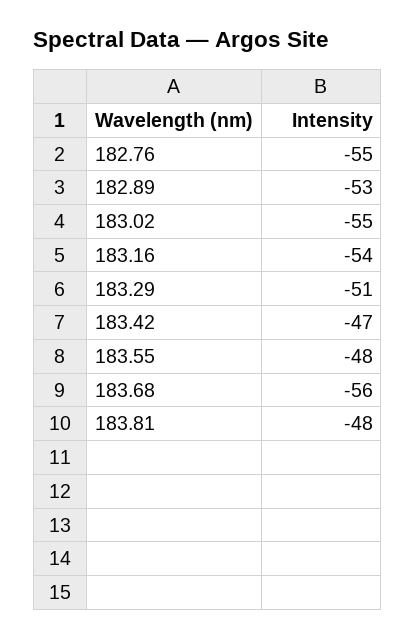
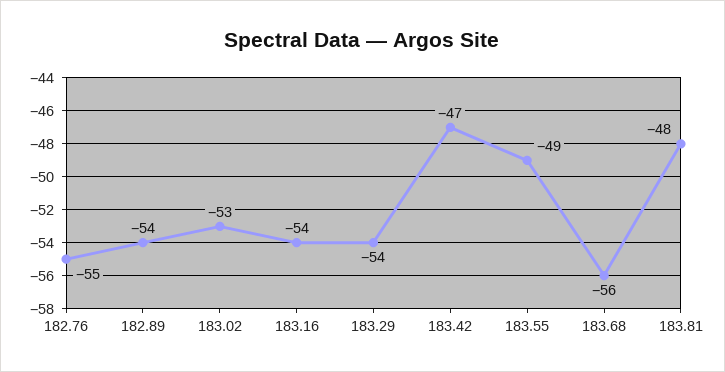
182.89: -53 -> -54
183.02: -55 -> -53
183.29: -51 -> -54
183.55: -48 -> -49

